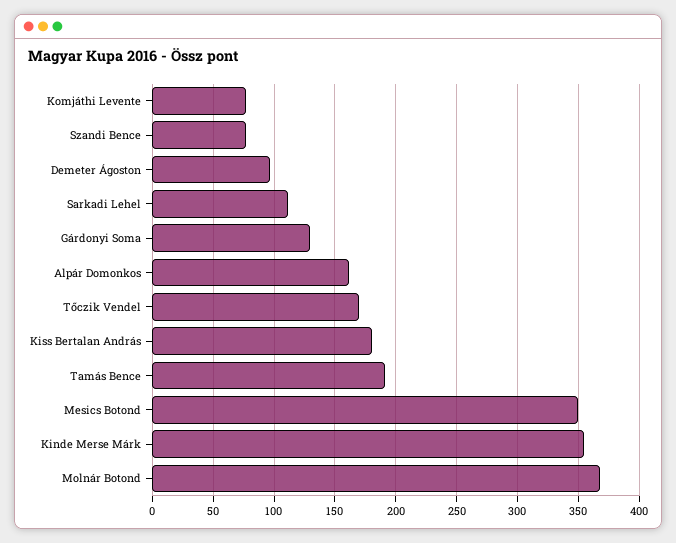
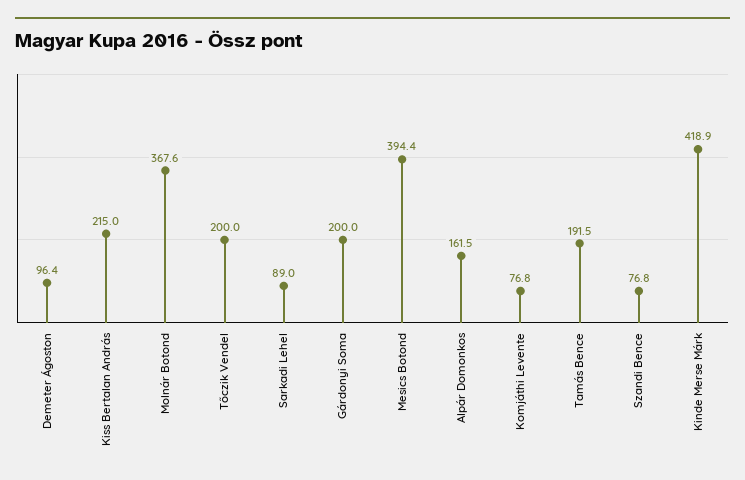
Sarkadi Lehel: 110 -> 89
Gárdonyi Soma: 130 -> 200
Tőczik Vendel: 170 -> 200
Kiss Bertalan András: 180 -> 215
Mesics Botond: 350 -> 394.4
Kinde Merse Márk: 355 -> 418.9

